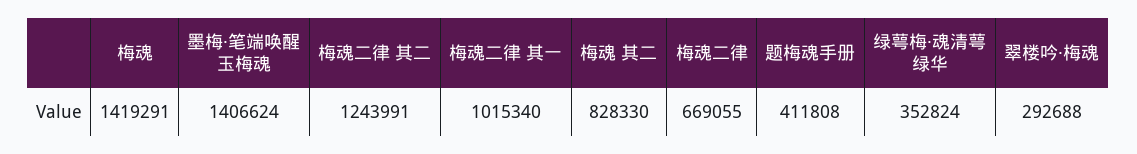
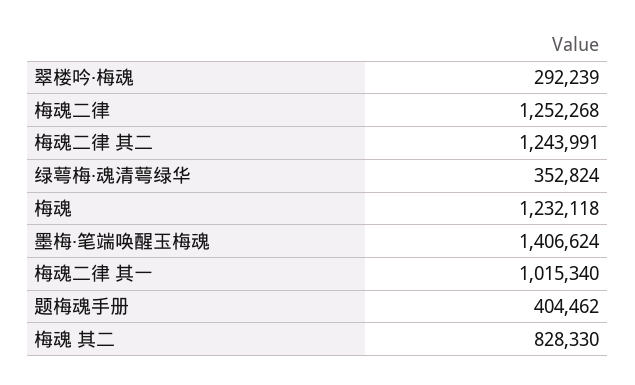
梅魂: 1419291 -> 1232118
梅魂二律: 669055 -> 1252268
题梅魂手册: 411808 -> 404462
翠楼吟·梅魂: 292688 -> 292239

